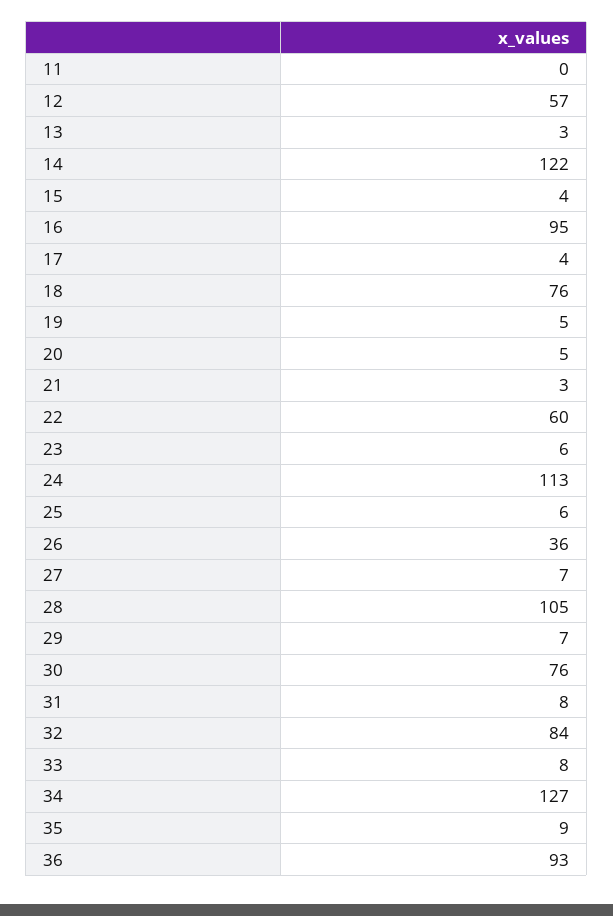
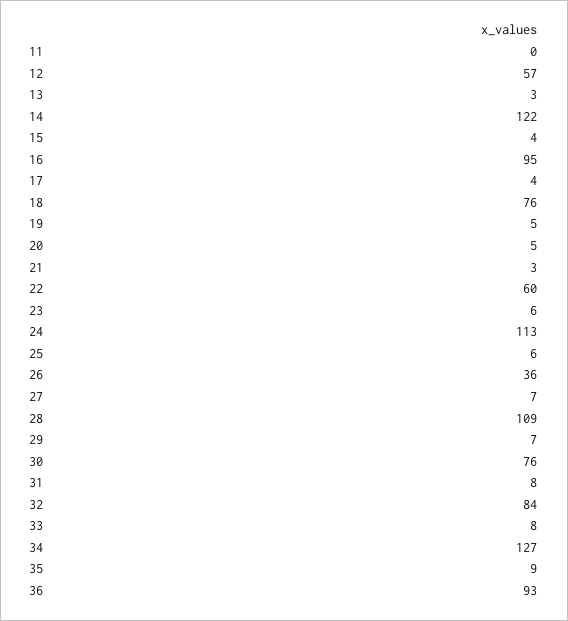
28: 105 -> 109

